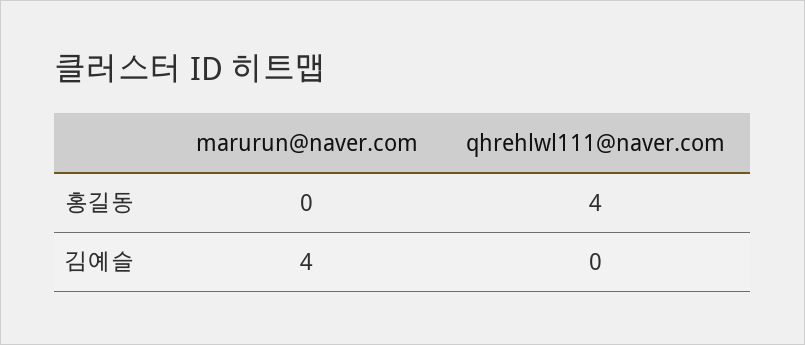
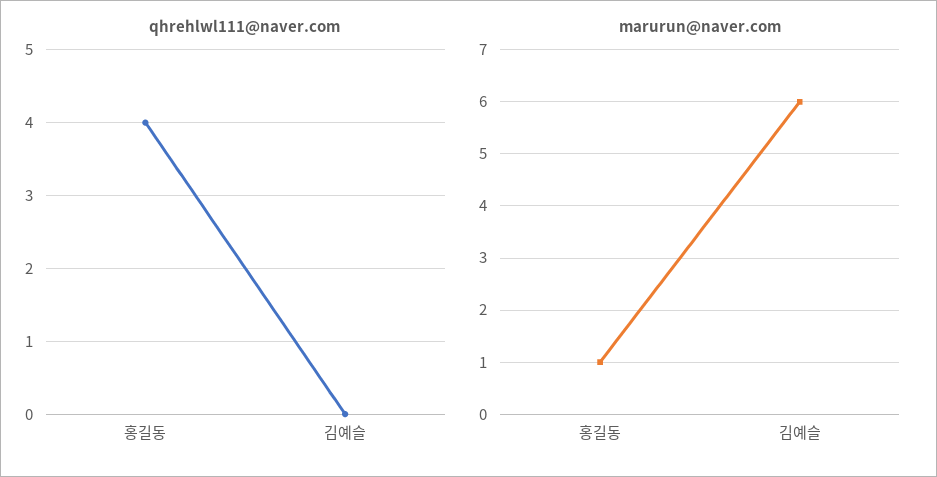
marurun@naver.com, 홍길동: 0 -> 1
marurun@naver.com, 김예슬: 4 -> 6

